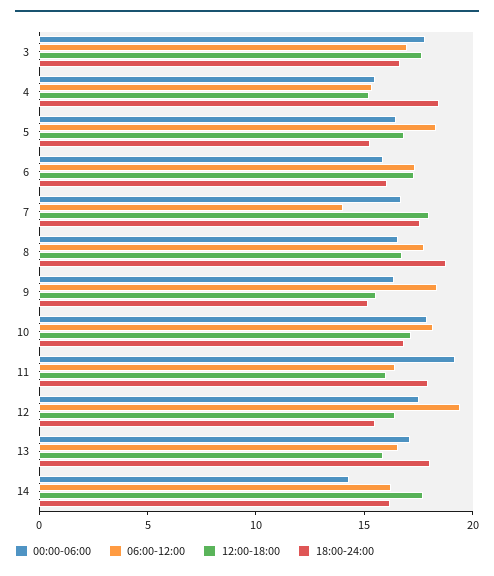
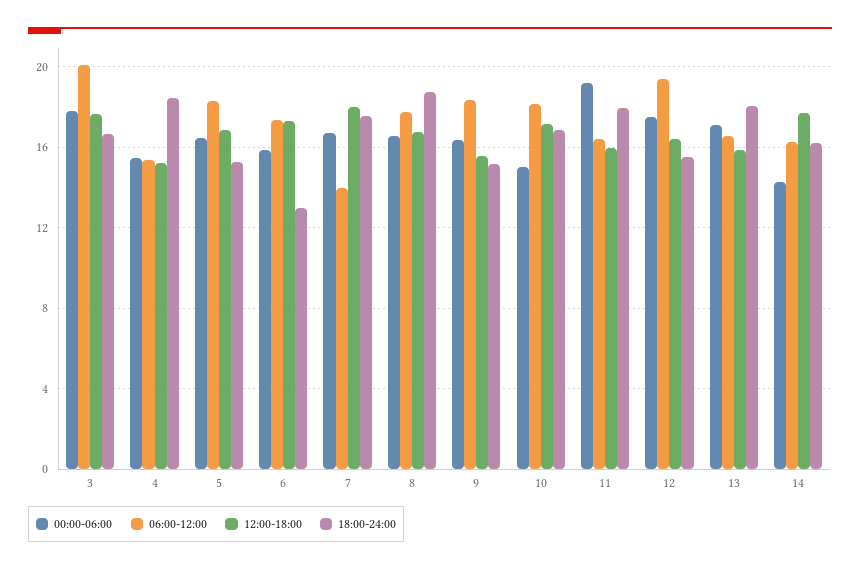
06:00-12:00, 3: 17 -> 20
18:00-24:00, 6: 16 -> 13
00:00-06:00, 10: 18 -> 15

